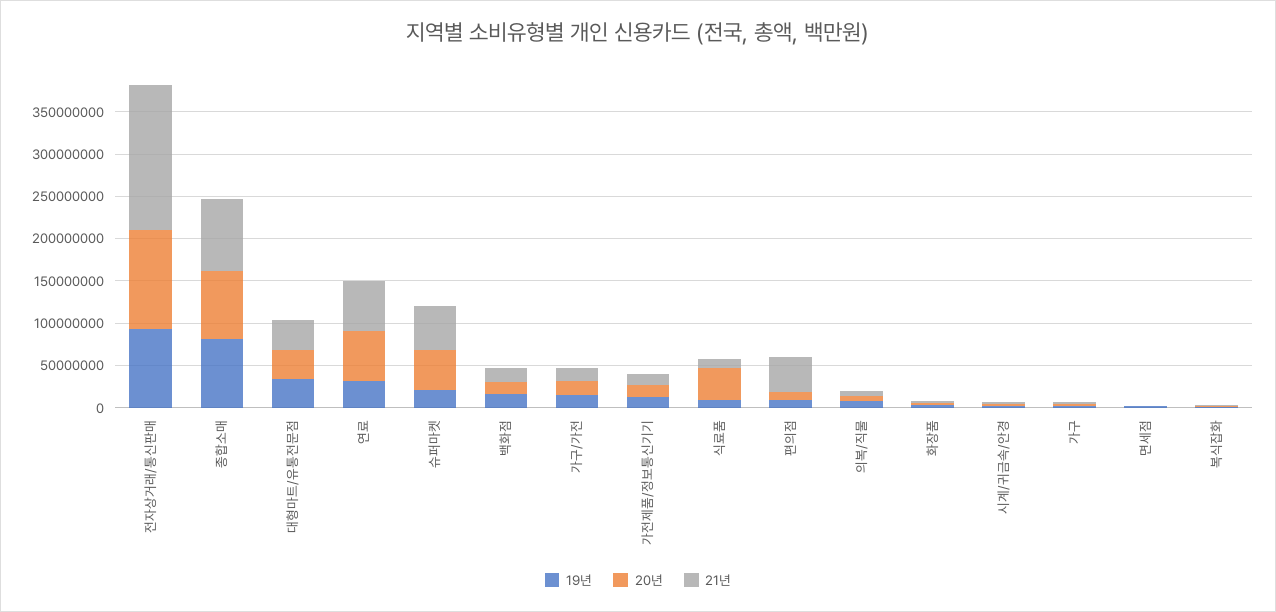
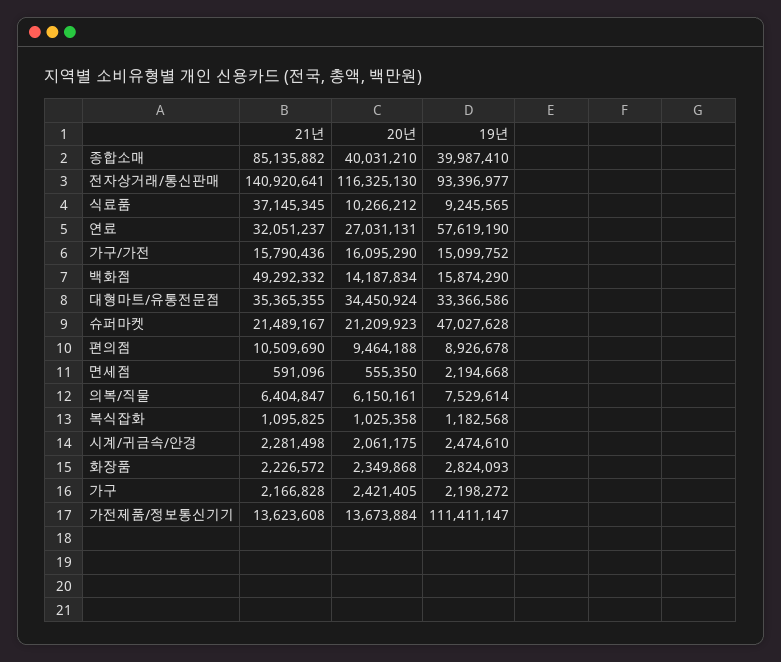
21년, 전자상거래/통신판매: 170000000 -> 140920641
19년, 종합소매: 80000000 -> 39987410
20년, 종합소매: 80000000 -> 40031210
19년, 연료: 30000000 -> 57619190
20년, 연료: 60000000 -> 27031131
21년, 연료: 60000000 -> 32051237
19년, 슈퍼마켓: 20000000 -> 47027628
20년, 슈퍼마켓: 50000000 -> 21209923
21년, 슈퍼마켓: 50000000 -> 21489167
21년, 백화점: 20000000 -> 49292332
19년, 가전제품/정보통신기기: 10000000 -> 111411147
20년, 식료품: 40000000 -> 10266212
21년, 식료품: 10000000 -> 37145345
21년, 편의점: 40000000 -> 10509690

